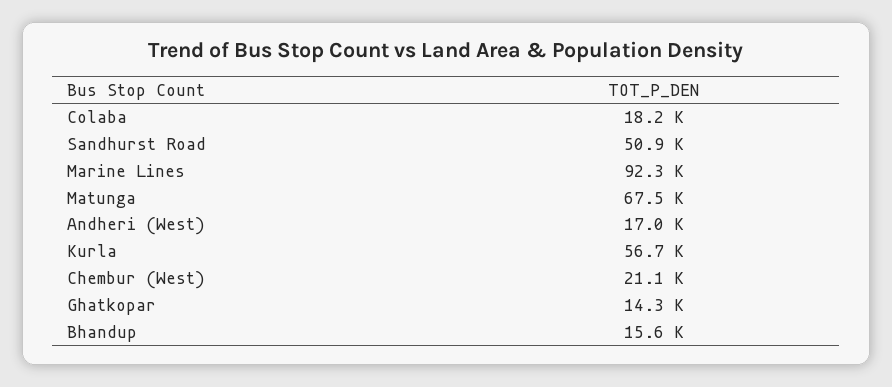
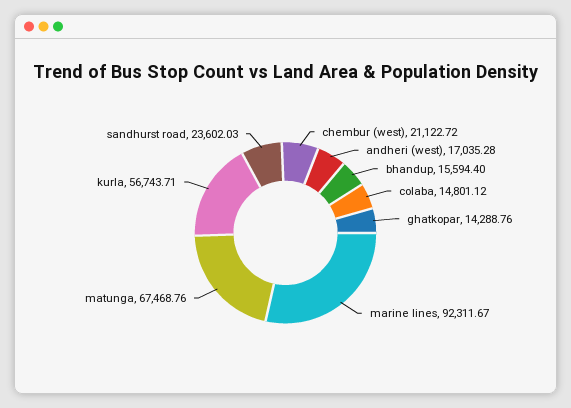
Colaba: 18200 -> 14801.12
Sandhurst Road: 50900 -> 23602.03

